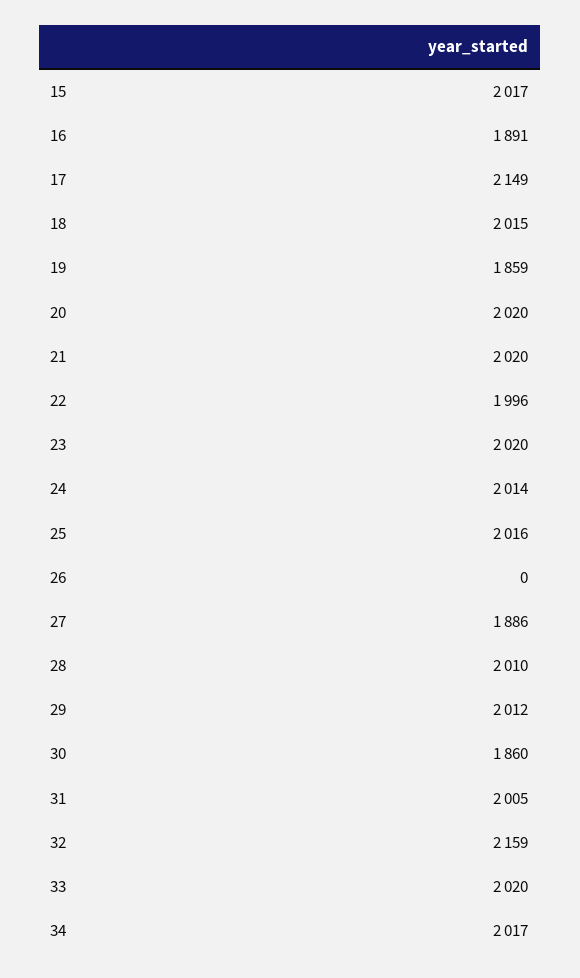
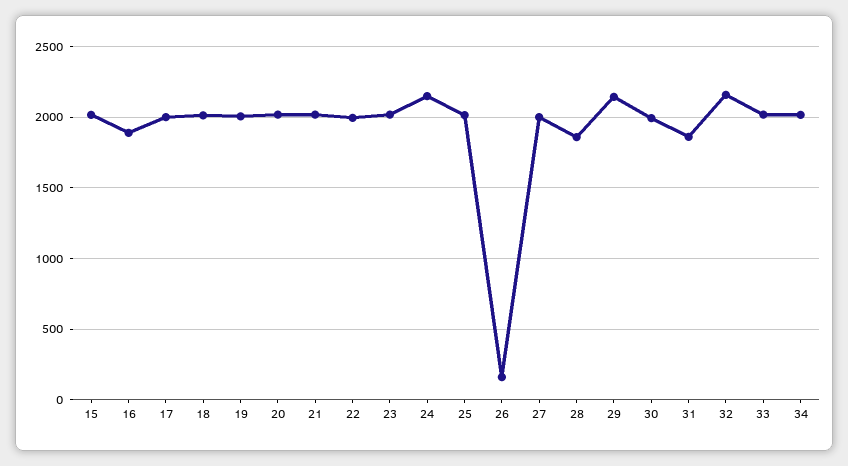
17: 2149 -> 2000
19: 1859 -> 2000
24: 2014 -> 2150
26: 0 -> 150
27: 1886 -> 2000
28: 2010 -> 1850
29: 2012 -> 2150
30: 1860 -> 2000
31: 2005 -> 1850

